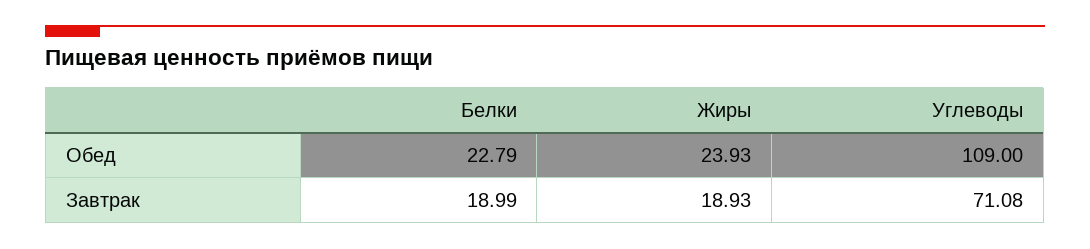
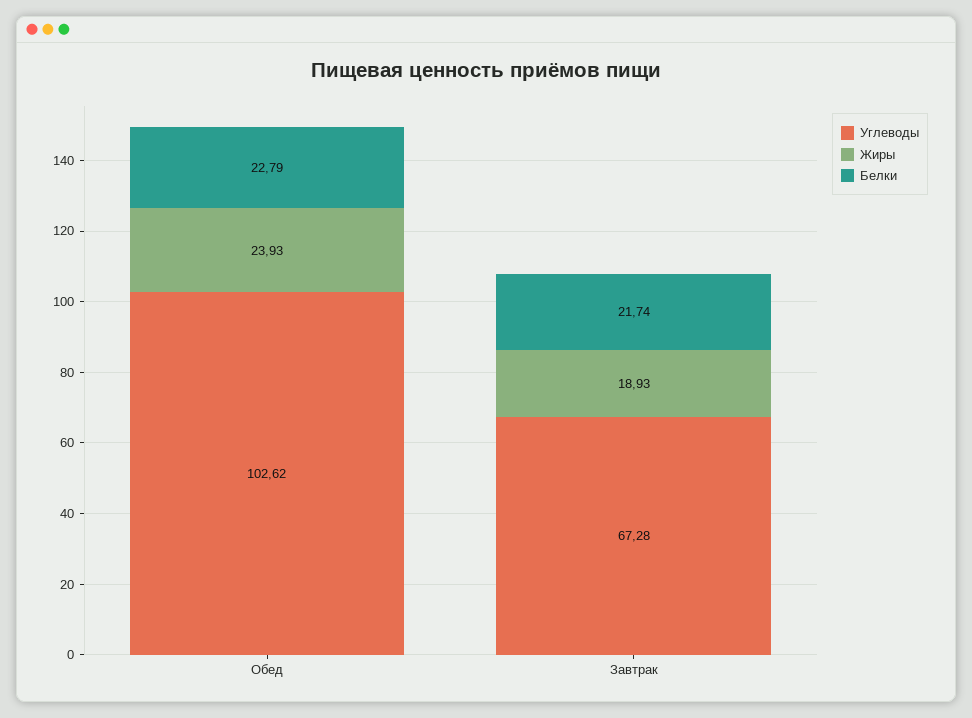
Углеводы, Обед: 109 -> 102.62
Белки, Завтрак: 18.99 -> 21.74
Углеводы, Завтрак: 71.08 -> 67.28

